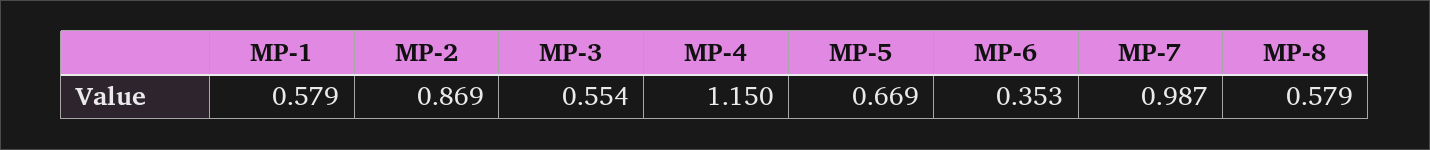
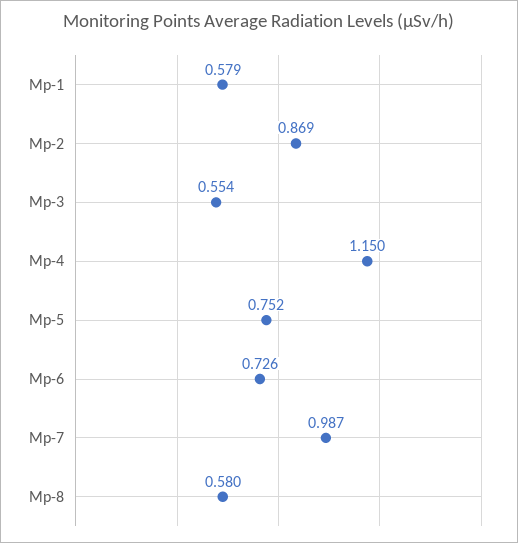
MP-5: 0.669 -> 0.752
MP-6: 0.353 -> 0.726
MP-8: 0.579 -> 0.58

